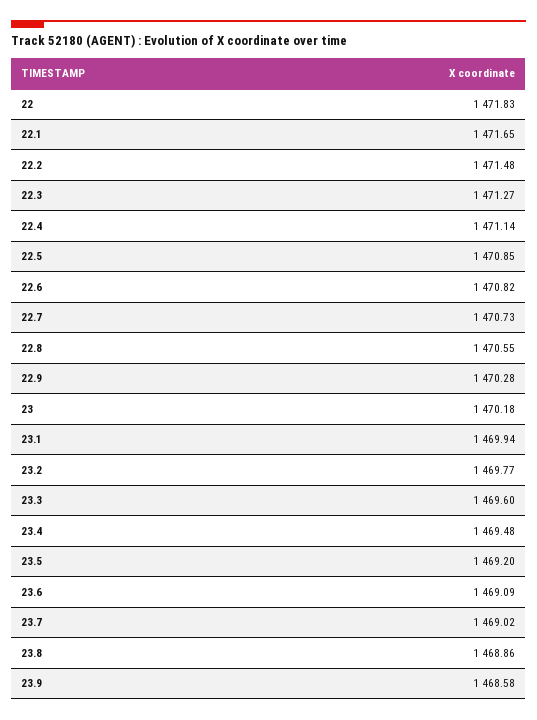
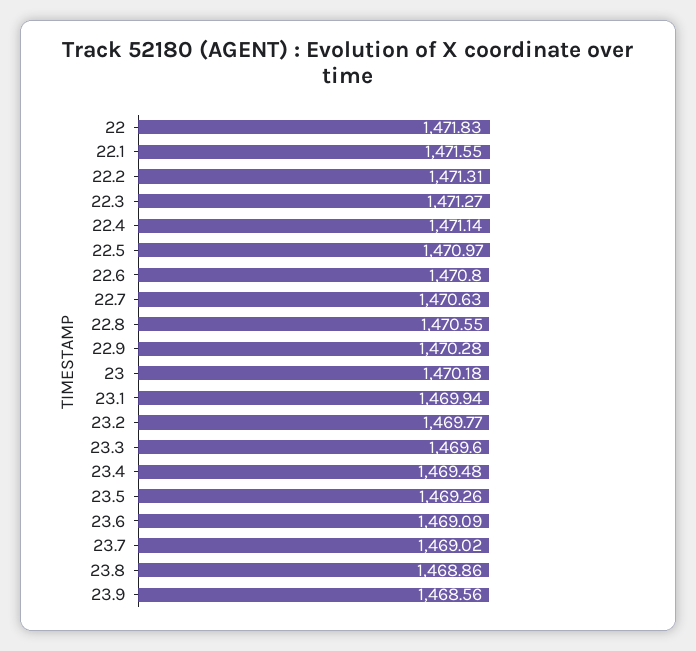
22.1: 1471.65 -> 1471.55
22.2: 1471.48 -> 1471.31
22.5: 1470.85 -> 1470.97
22.6: 1470.82 -> 1470.8
22.7: 1470.73 -> 1470.63
23.5: 1469.2 -> 1469.26
23.9: 1468.58 -> 1468.56

